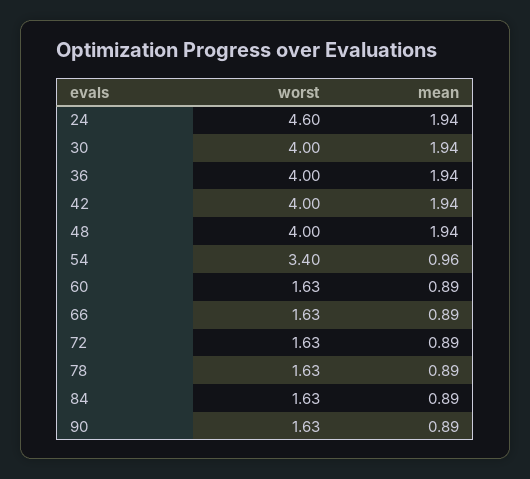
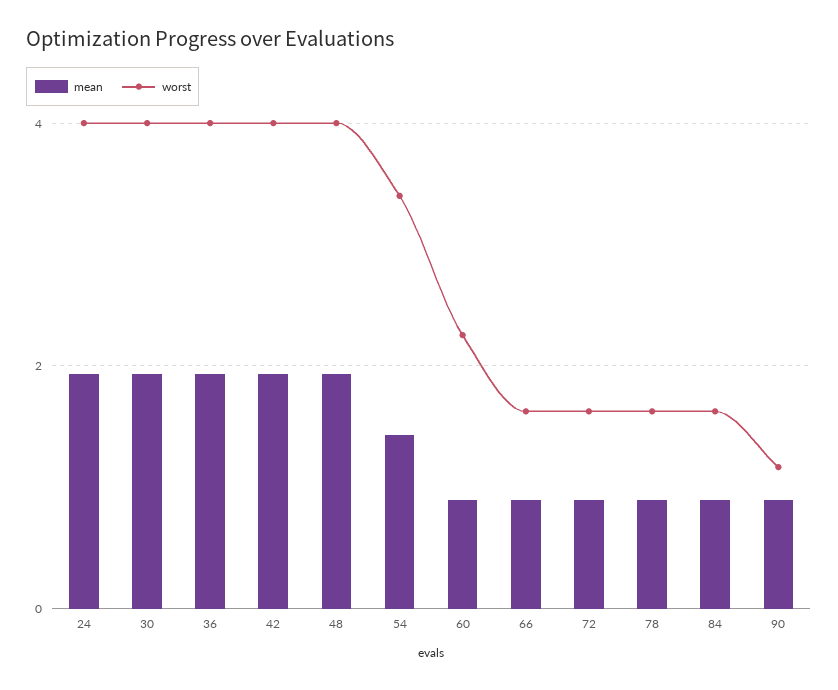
worst, 24: 4.6 -> 4
mean, 54: 0.96 -> 1.4
worst, 60: 1.63 -> 2.2
worst, 90: 1.63 -> 1.2

